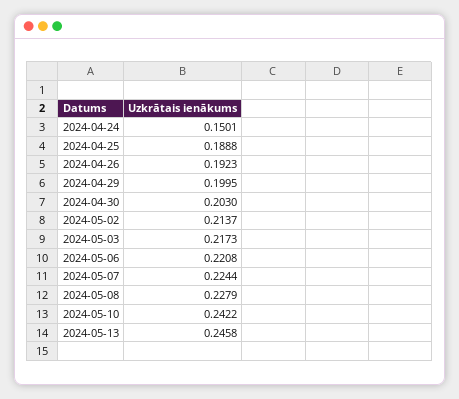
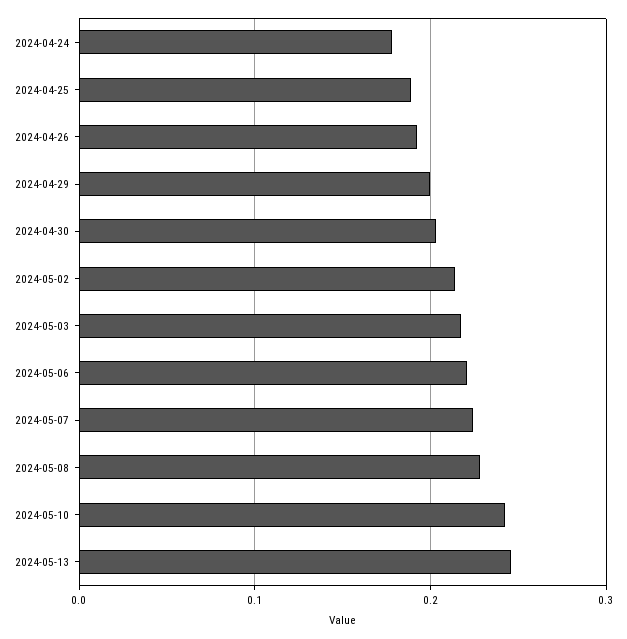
2024-04-24: 0.1501 -> 0.18

